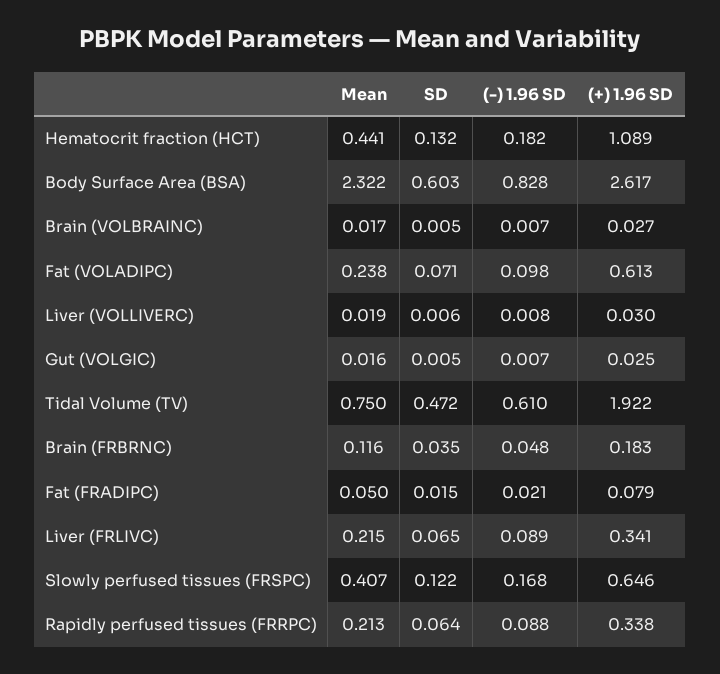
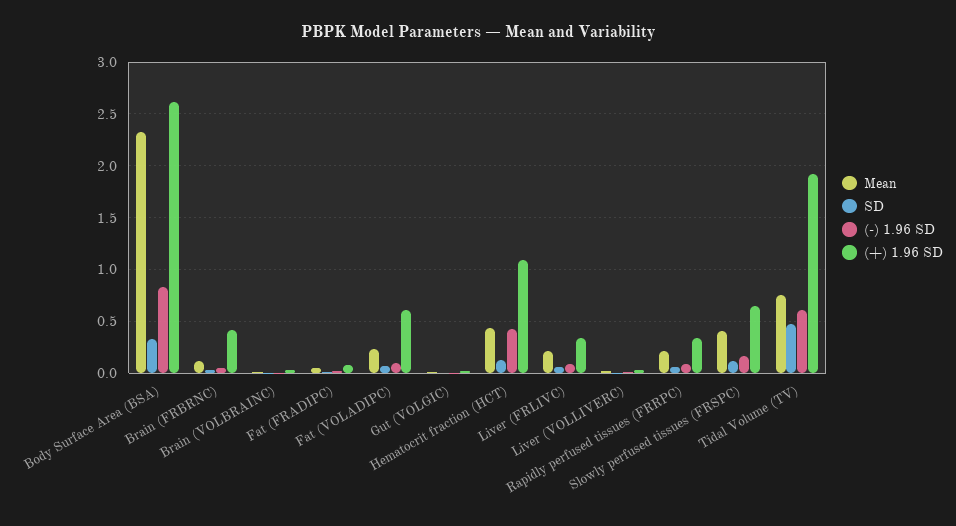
(-) 1.96 SD, Hematocrit fraction (HCT): 0.182 -> 0.4
SD, Body Surface Area (BSA): 0.603 -> 0.3
(+) 1.96 SD, Brain (FRBRNC): 0.183 -> 0.4

